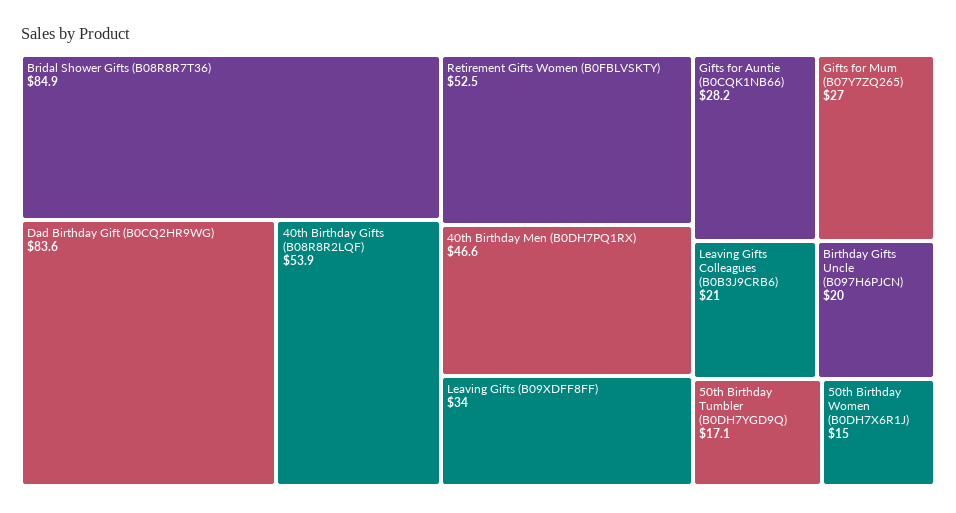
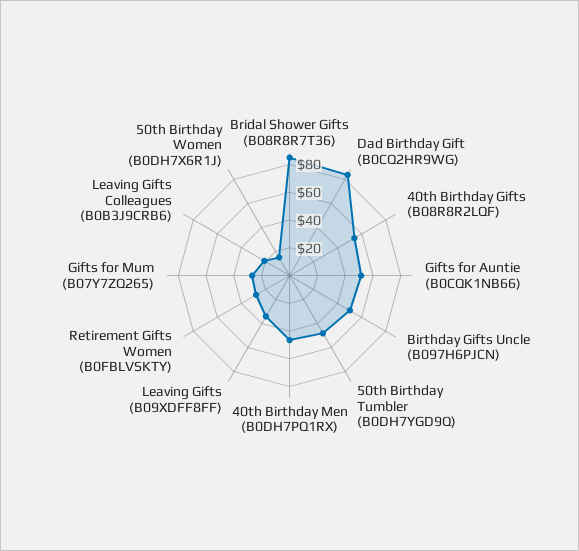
Retirement Gifts Women (B0FBLVSKTY): 52.5 -> 30
Gifts for Auntie (B0CQK1NB66): 28.2 -> 50
Birthday Gifts Uncle (B097H6PJCN): 20 -> 50
50th Birthday Tumbler (B0DH7YGD9Q): 17.1 -> 50

